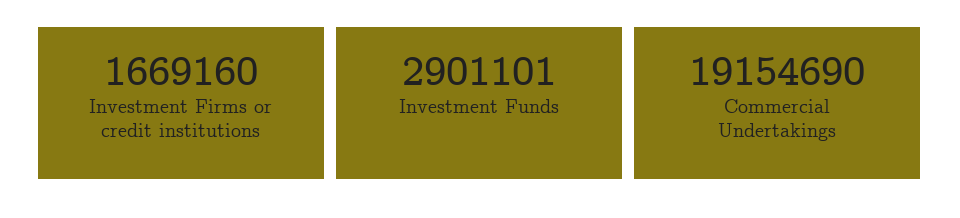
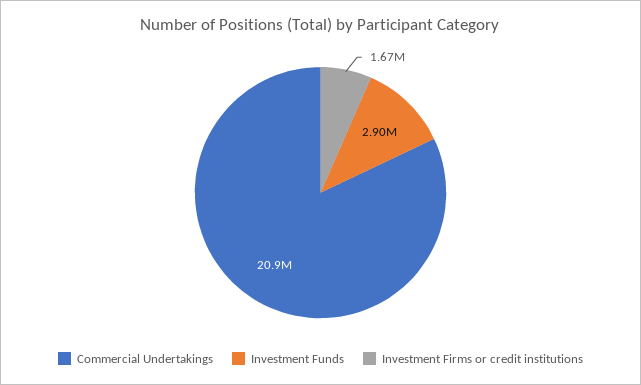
Commercial Undertakings: 19154690 -> 20900000

